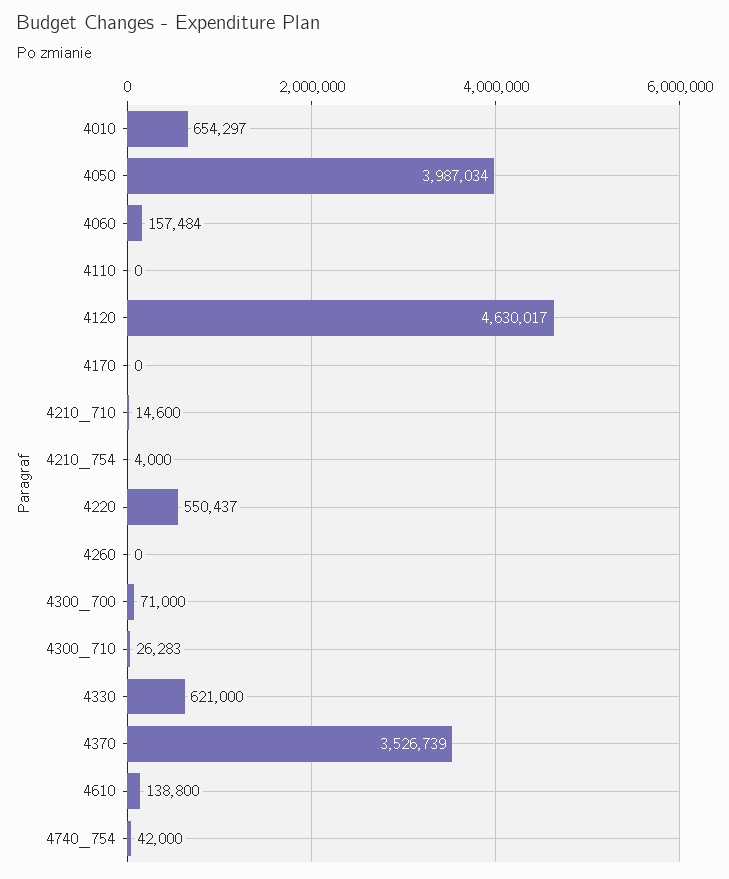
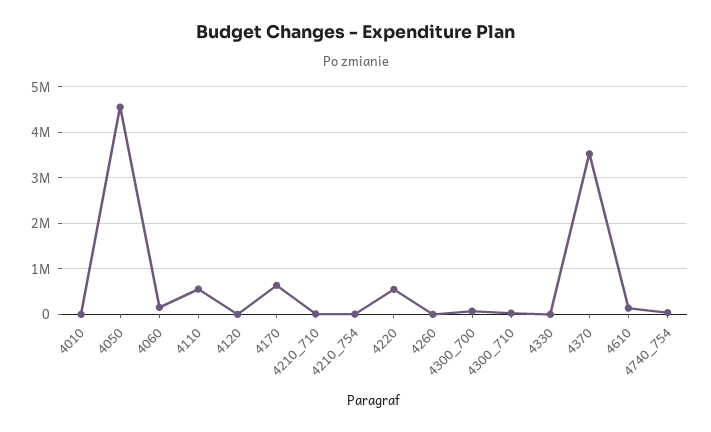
4010: 654297 -> 0
4050: 3987034 -> 4600000
4110: 0 -> 600000
4120: 4630017 -> 0
4170: 0 -> 600000
4330: 621000 -> 0

